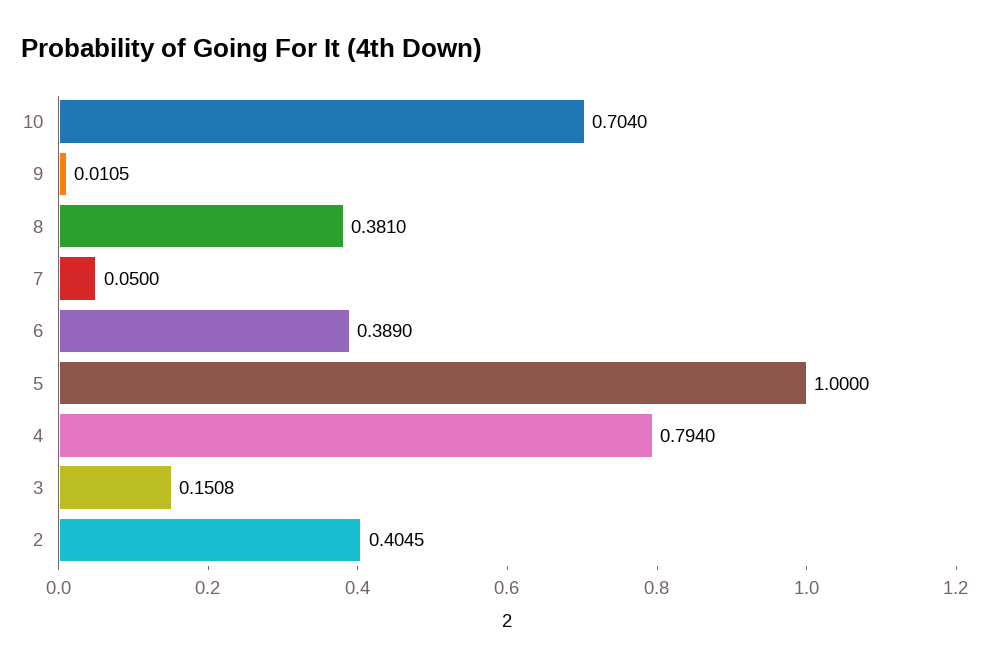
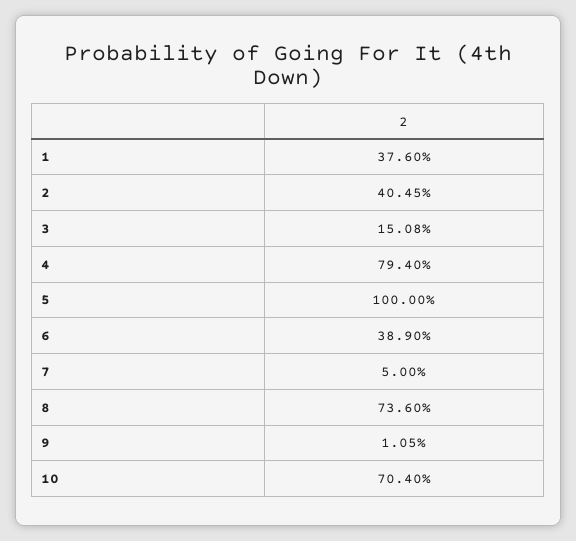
8: 0.381 -> 0.736
1: none -> 0.376

